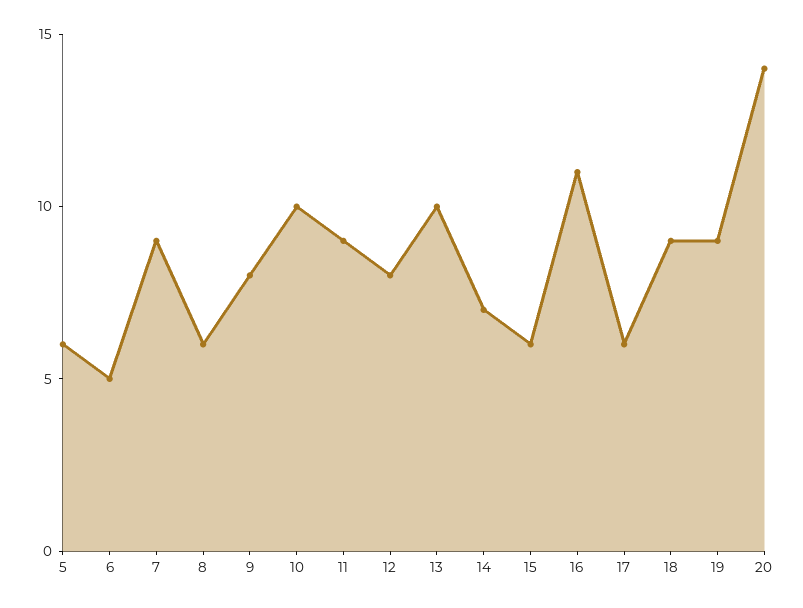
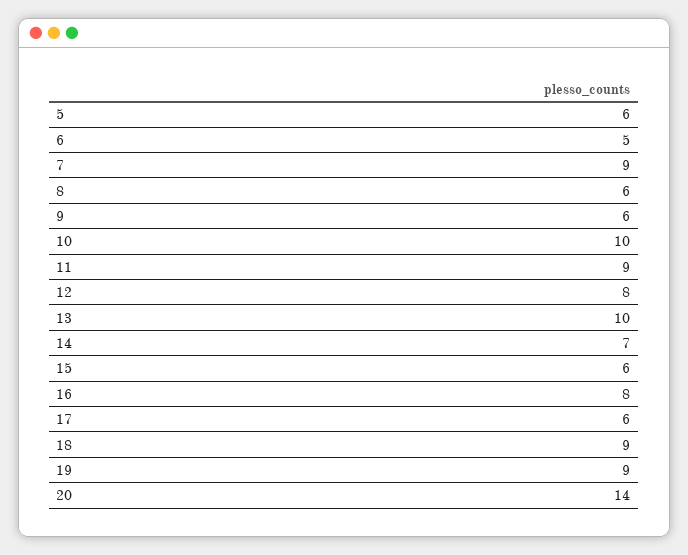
9: 8 -> 6
16: 11 -> 8

